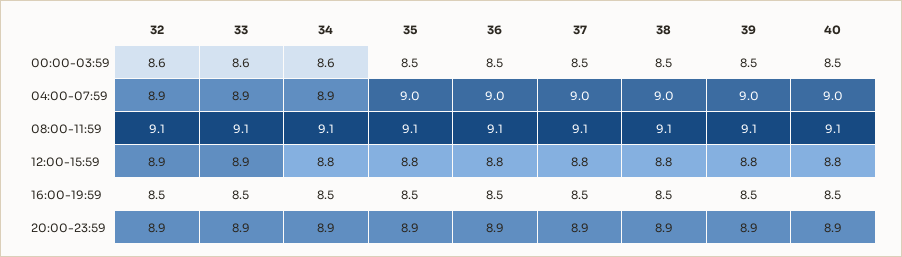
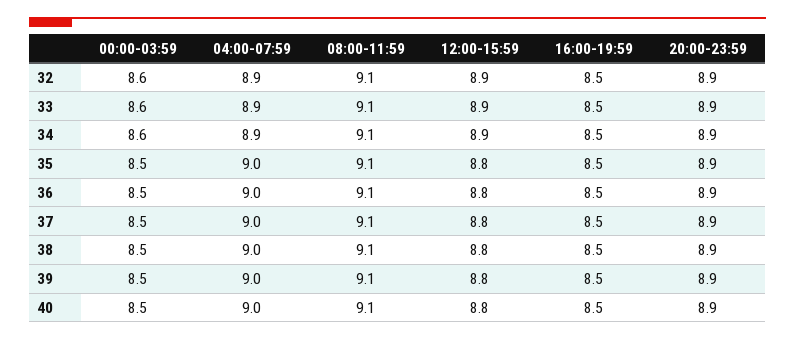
34, 12:00-15:59: 8.8 -> 8.9

